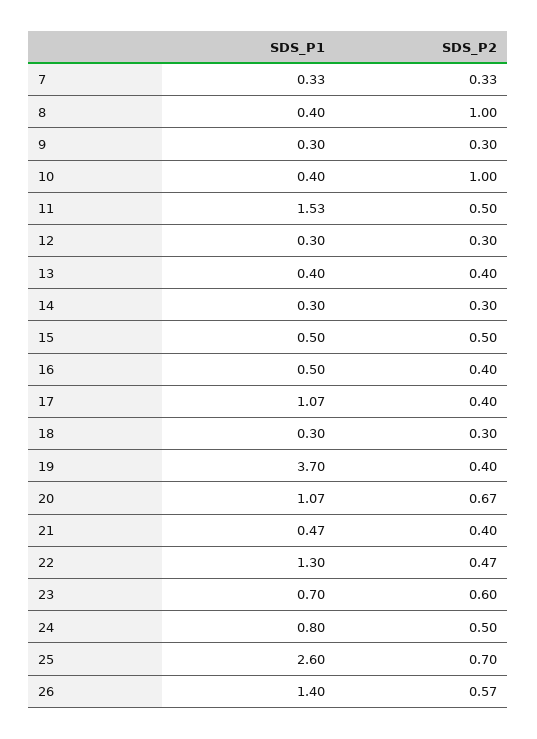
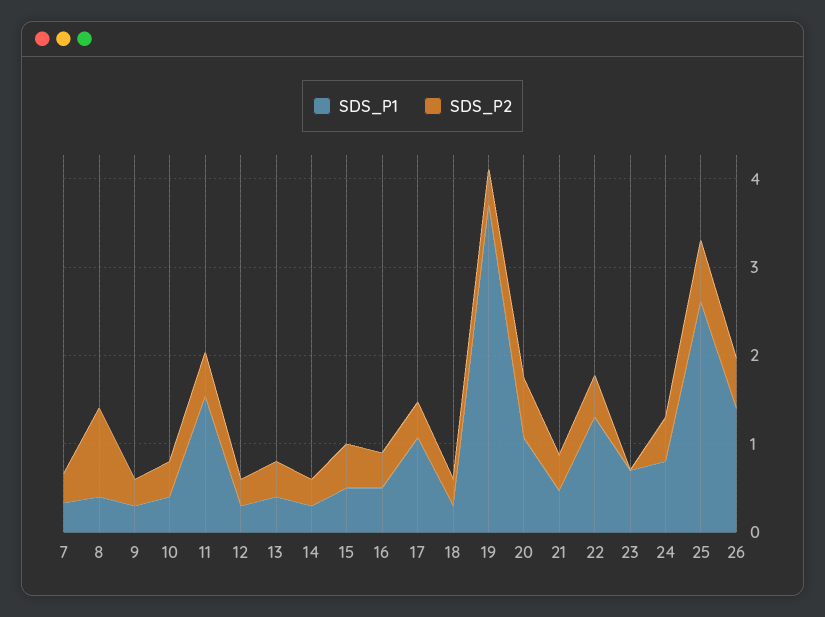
SDS_P2, 10: 1 -> 0.4
SDS_P2, 23: 0.6 -> 0

